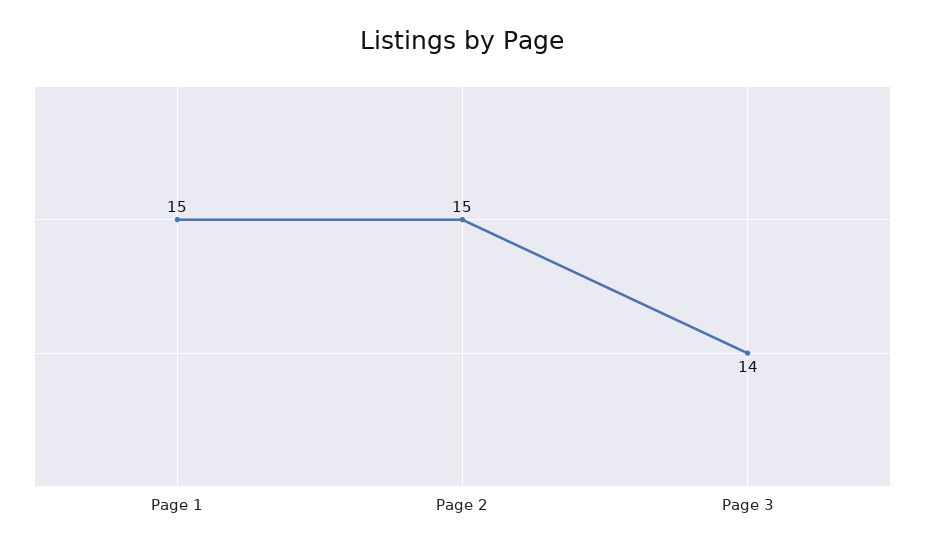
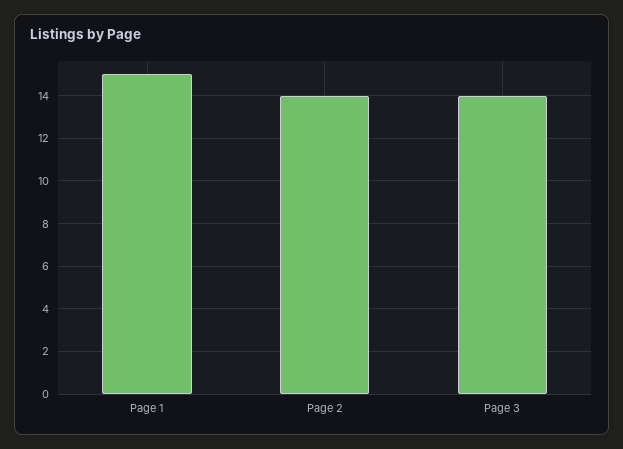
Page 2: 15 -> 14

